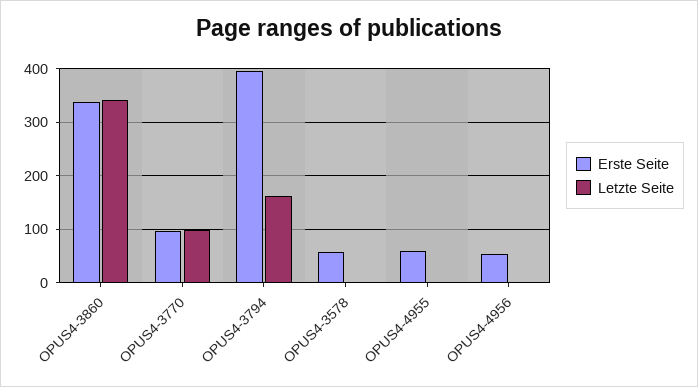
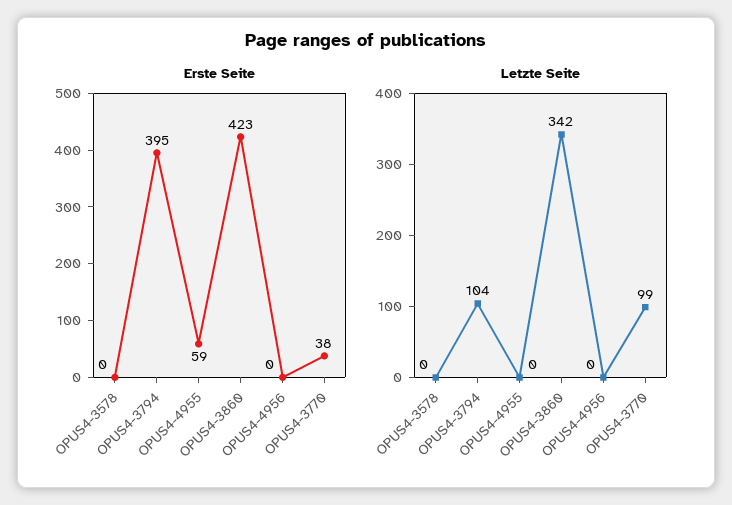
Erste Seite, OPUS4-3860: 340 -> 423
Erste Seite, OPUS4-3770: 100 -> 38
Letzte Seite, OPUS4-3794: 160 -> 104
Erste Seite, OPUS4-3578: 60 -> 0
Erste Seite, OPUS4-4956: 60 -> 0

